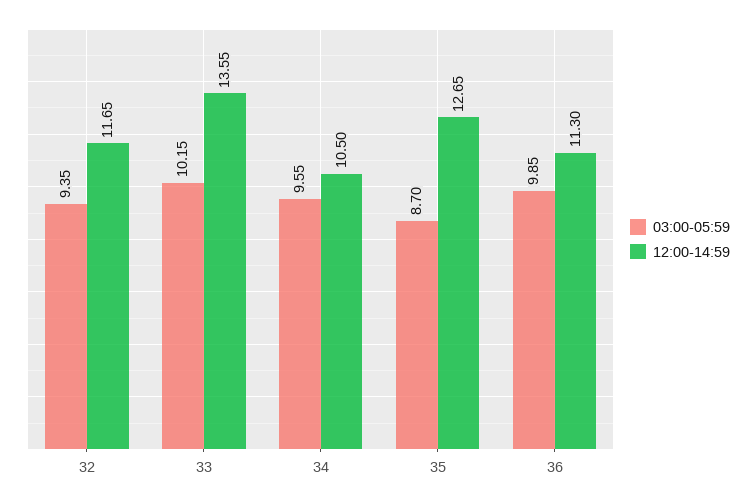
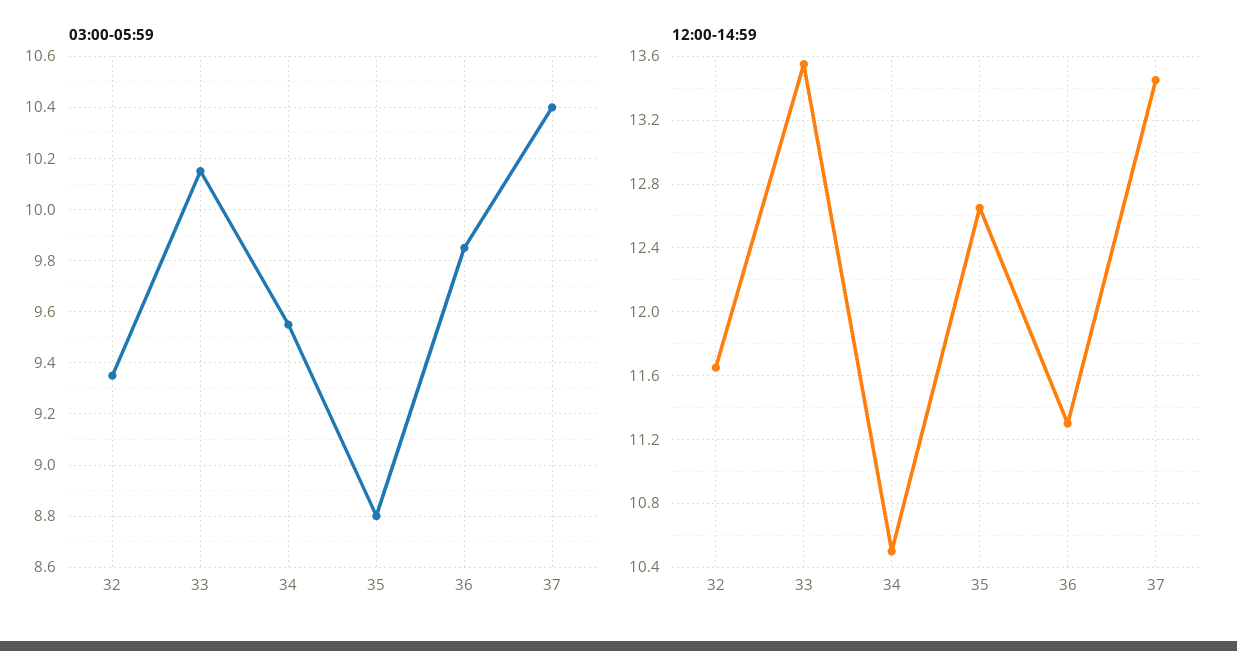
03:00-05:59, 35: 8.7 -> 8.8
03:00-05:59, 37: none -> 10.4
12:00-14:59, 37: none -> 13.45

